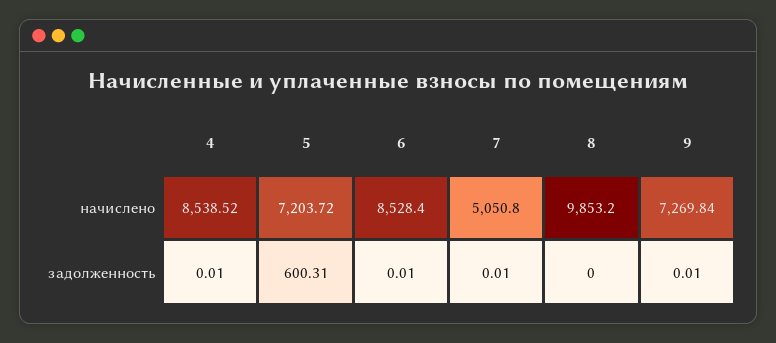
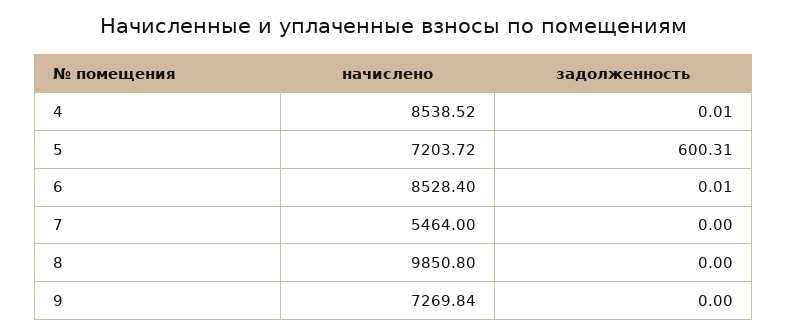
7, начислено: 5050.8 -> 5464
8, начислено: 9853.2 -> 9850.8
7, задолженность: 0.01 -> 0
9, задолженность: 0.01 -> 0

